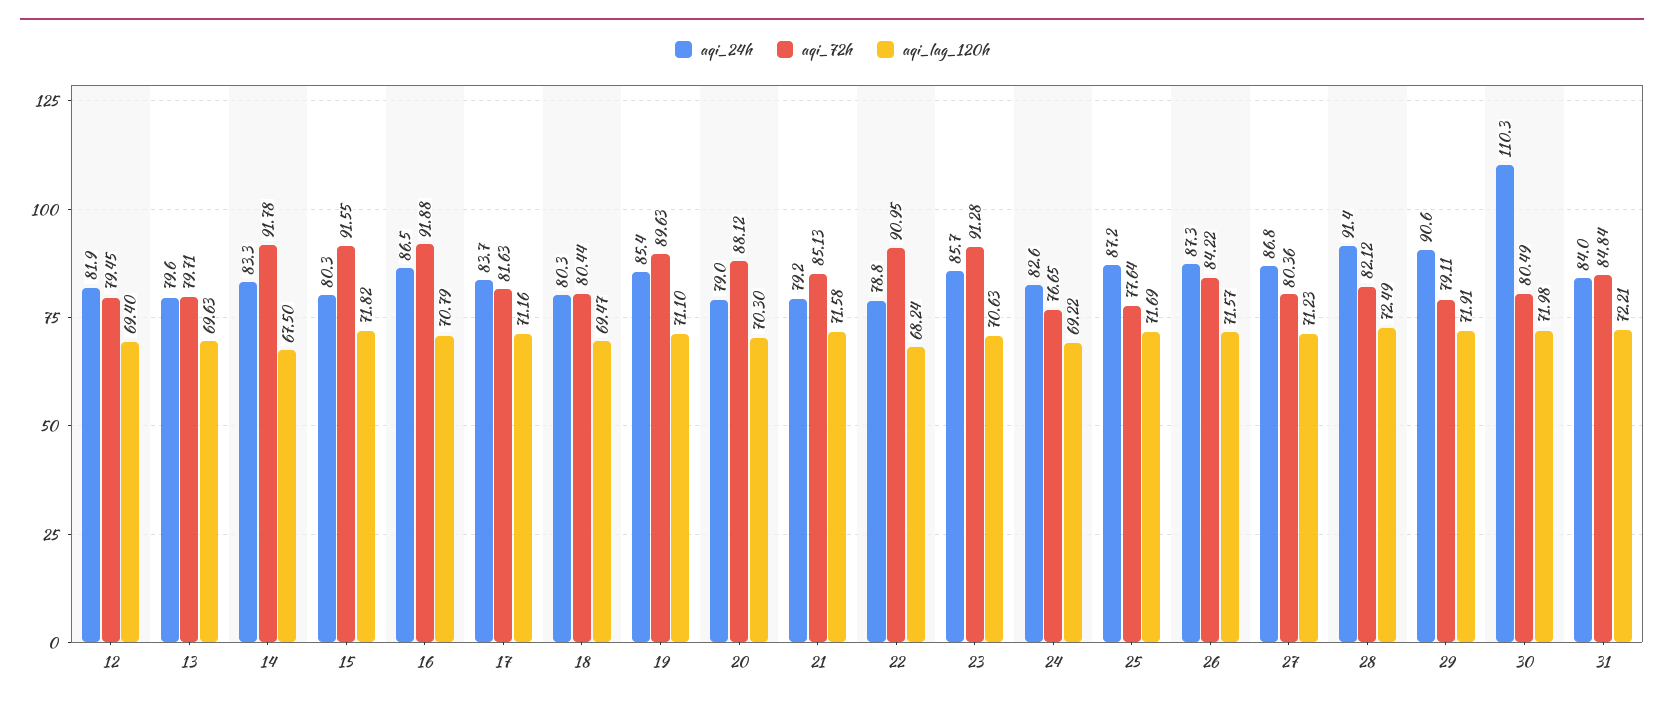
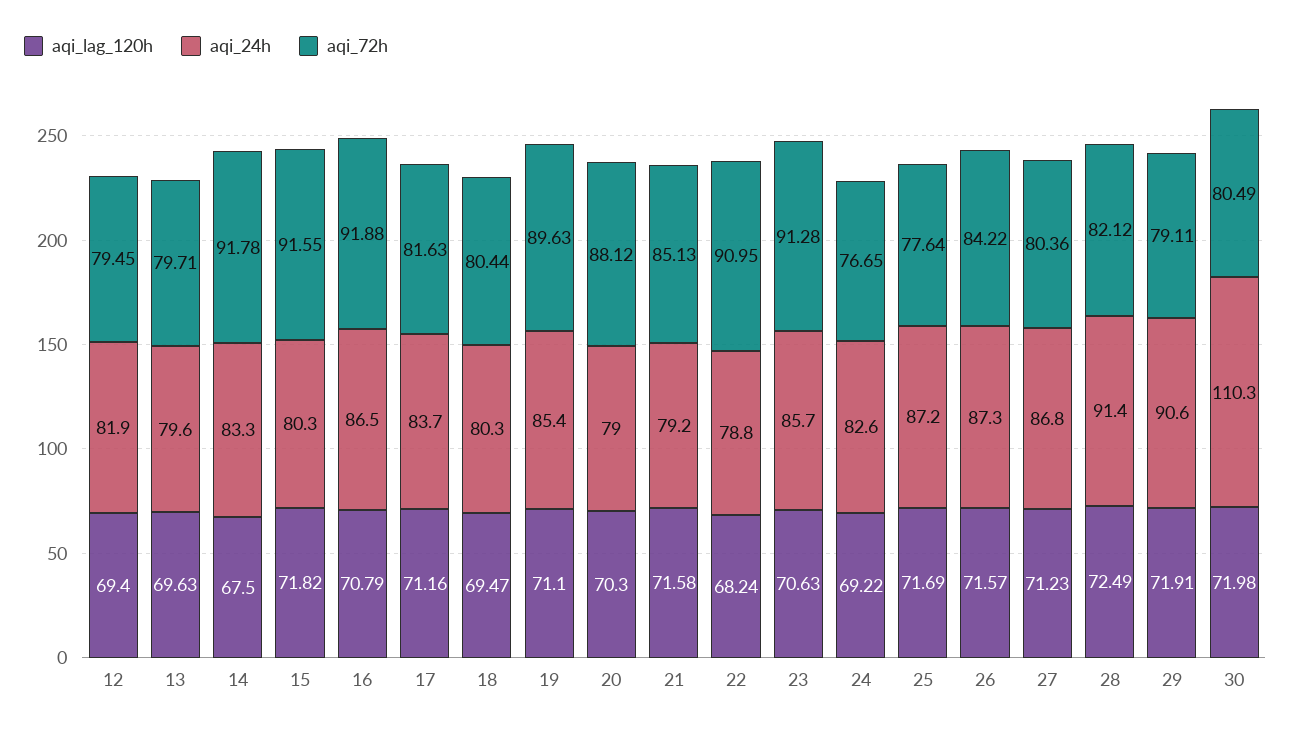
aqi_24h, 31: 84 -> none
aqi_72h, 31: 84.84 -> none
aqi_lag_120h, 31: 72.21 -> none

